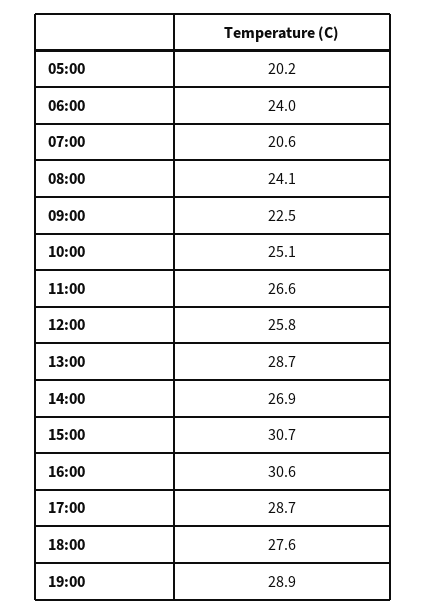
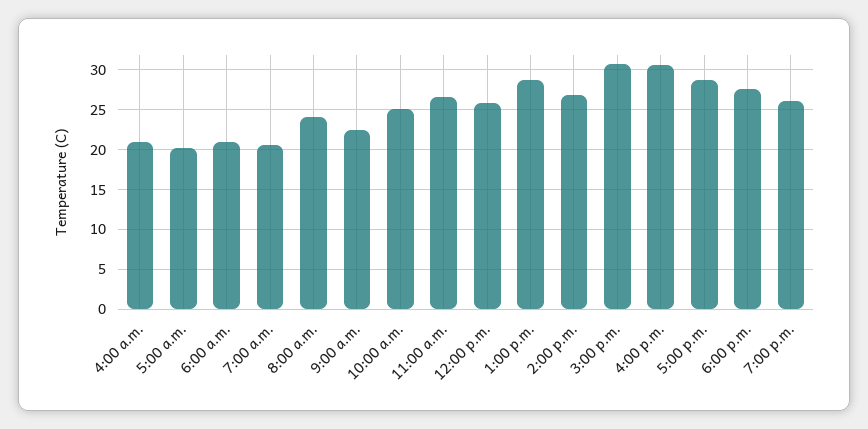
06:00: 24 -> 21
19:00: 28.9 -> 26
4:00 a.m.: none -> 21

